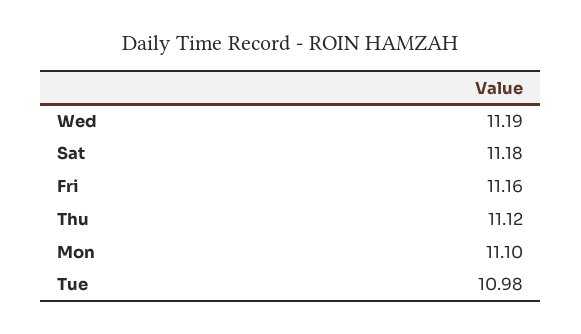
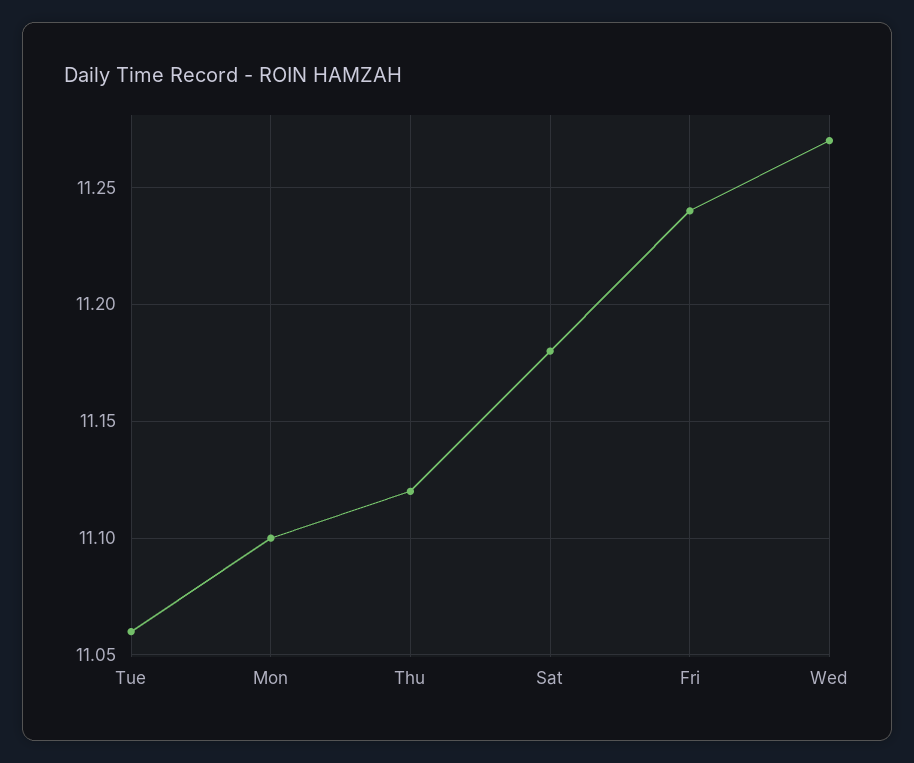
Wed: 11.19 -> 11.27
Fri: 11.16 -> 11.24
Tue: 10.98 -> 11.06

